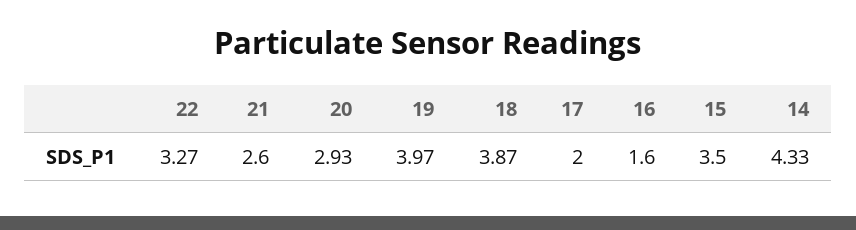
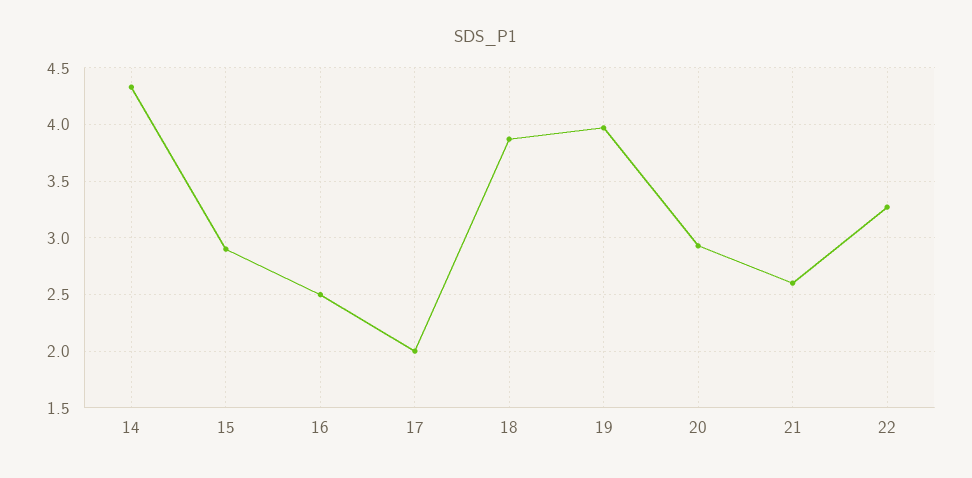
16: 1.6 -> 2.5
15: 3.5 -> 2.9

